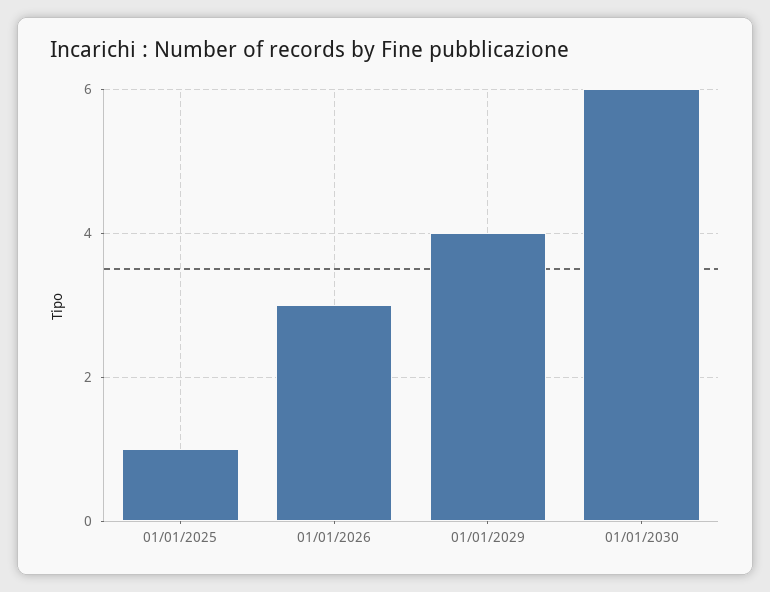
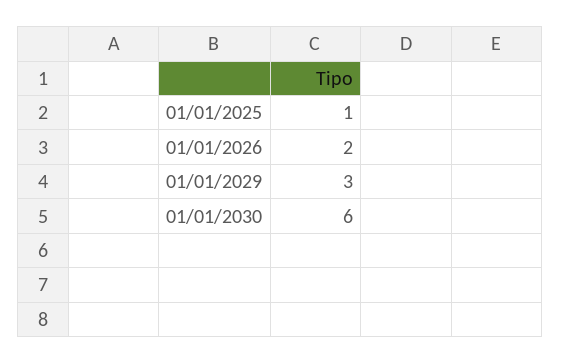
01/01/2026: 3 -> 2
01/01/2029: 4 -> 3

